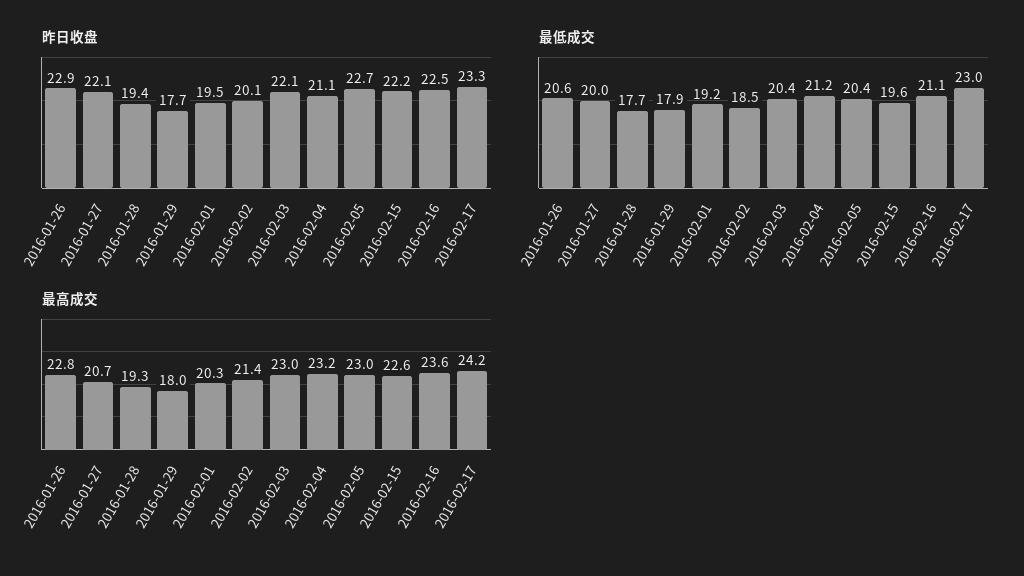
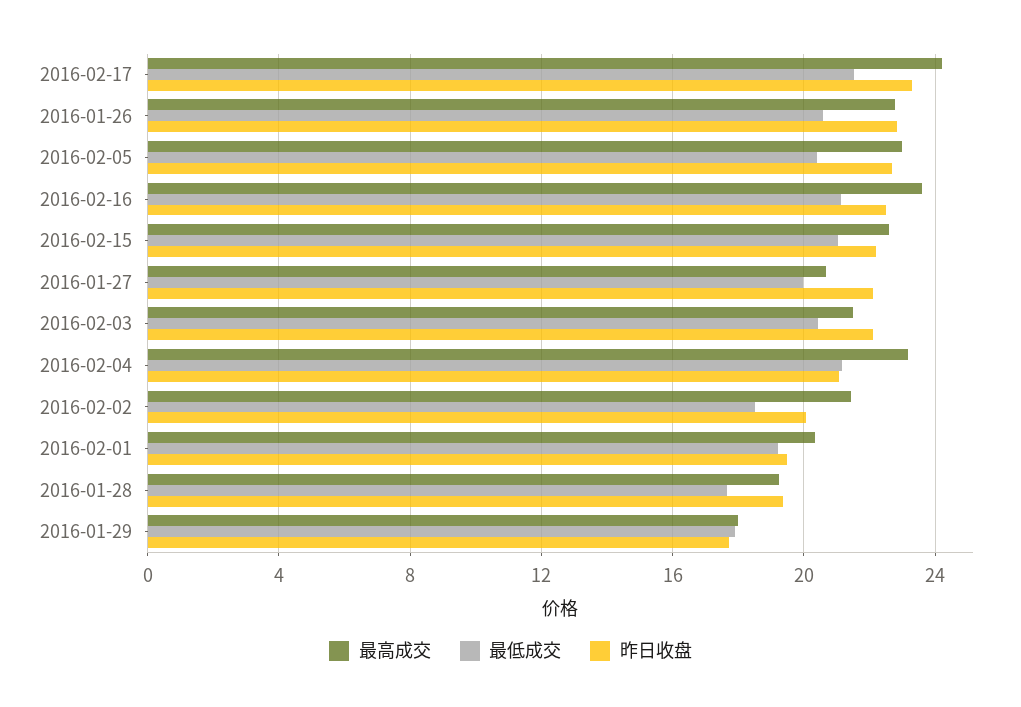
最低成交, 2016-02-15: 19.6 -> 21
最低成交, 2016-02-17: 23 -> 21.5
最高成交, 2016-02-03: 23 -> 21.5

